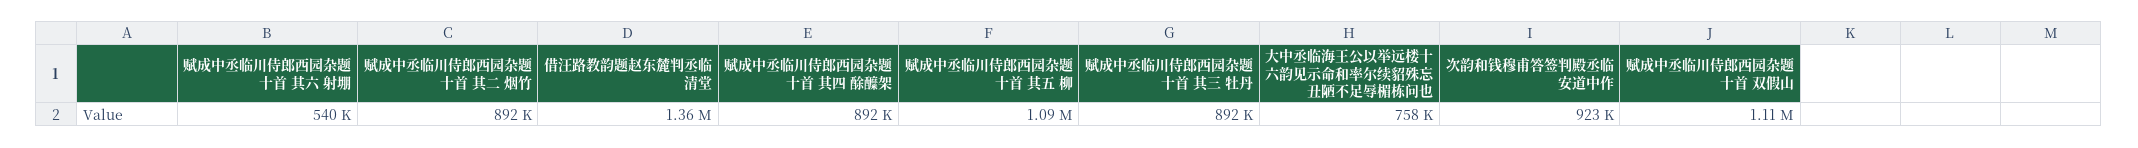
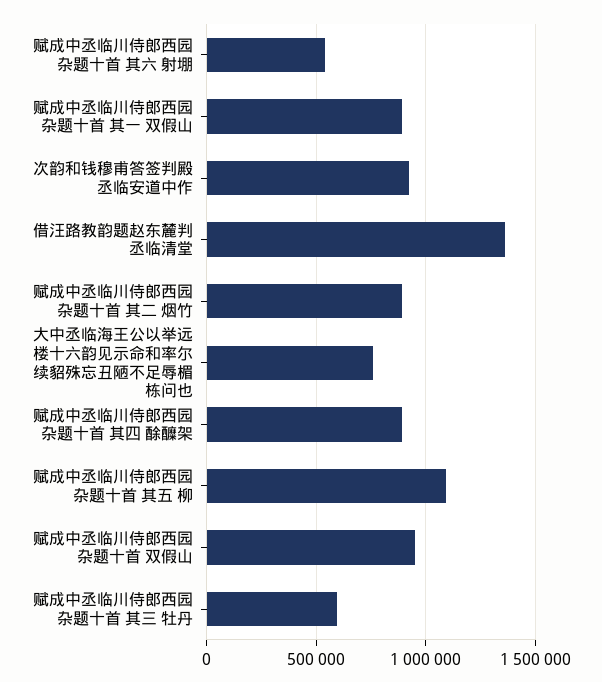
赋成中丞临川侍郎西园杂题十首 其三 牡丹: 892000 -> 600000
赋成中丞临川侍郎西园杂题十首 双假山: 1110000 -> 950000
赋成中丞临川侍郎西园杂题十首 其一 双假山: none -> 900000

